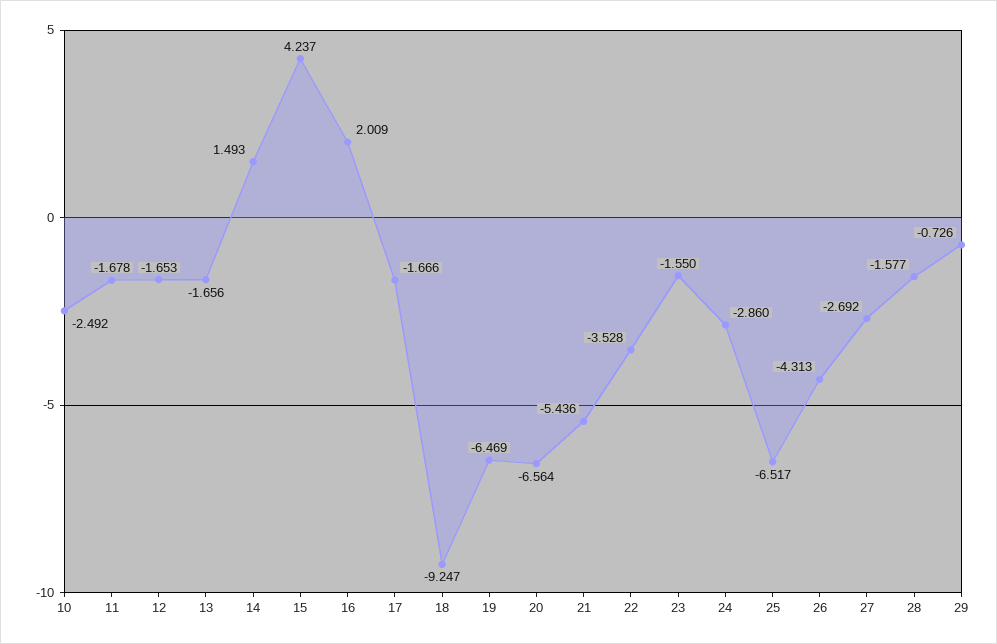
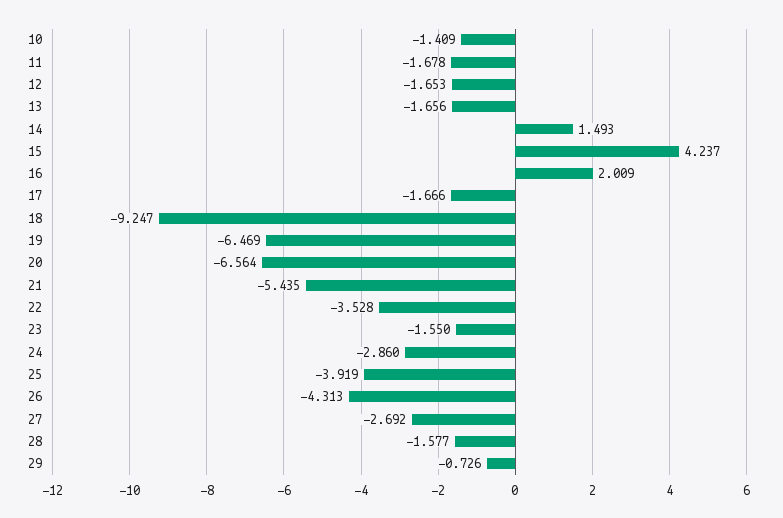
10: -2.492 -> -1.409
21: -5.436 -> -5.435
25: -6.517 -> -3.919

